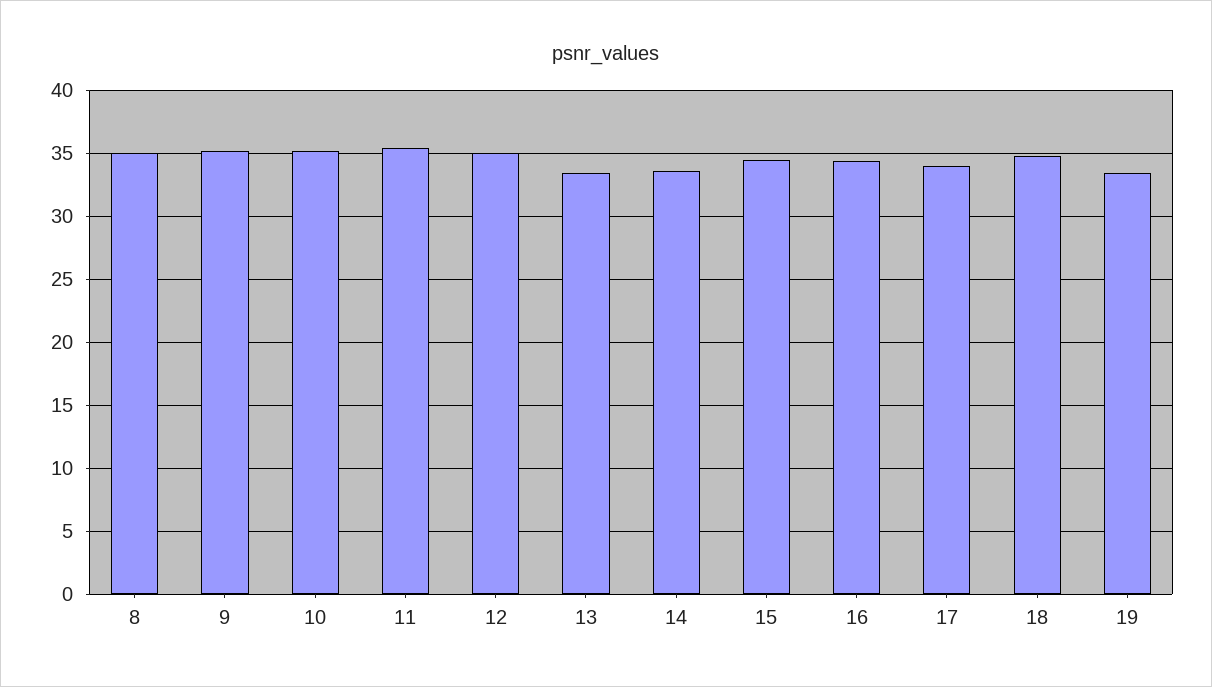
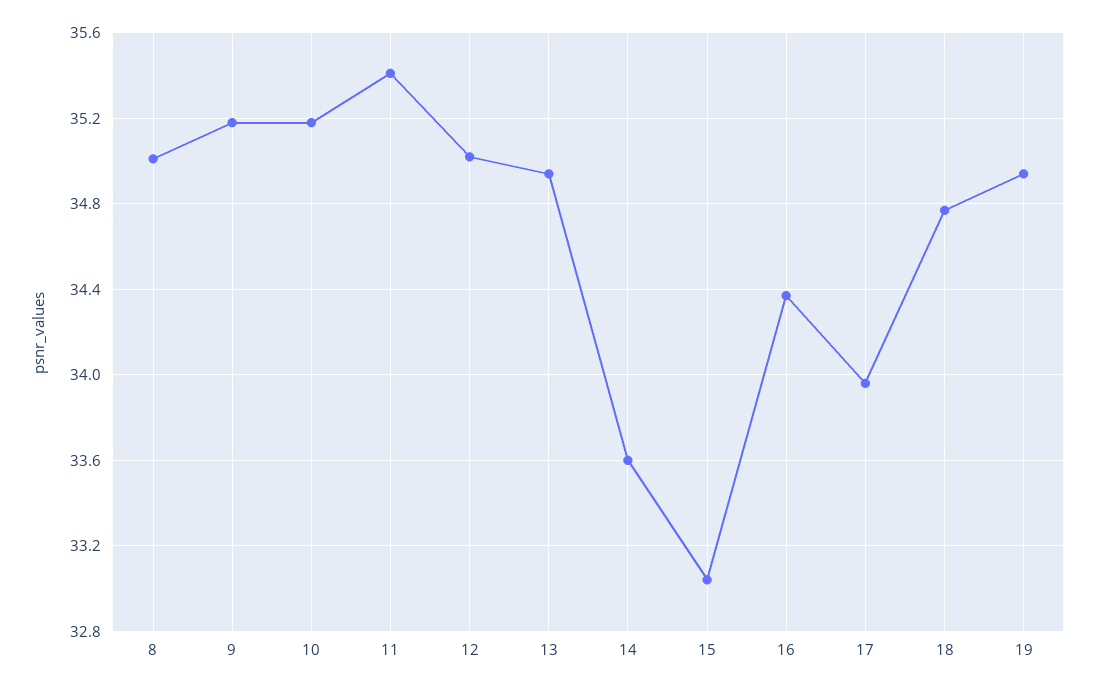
13: 33.5 -> 34.95
15: 34.5 -> 33.05
19: 33.5 -> 34.95

